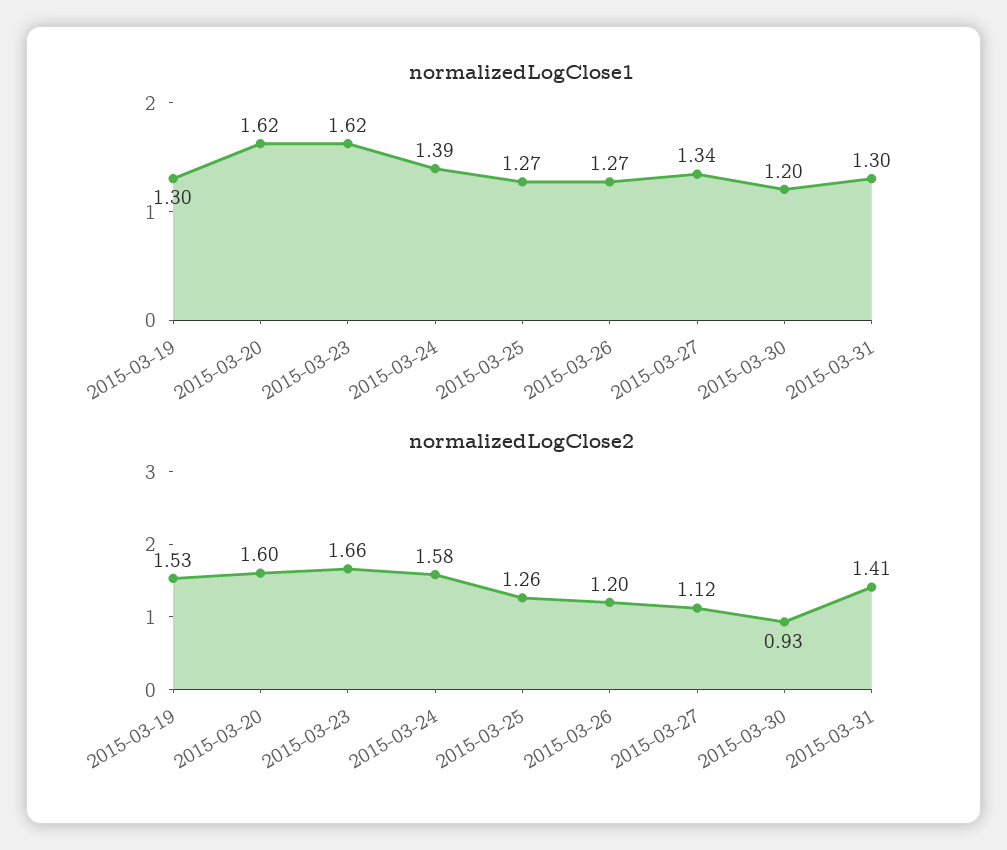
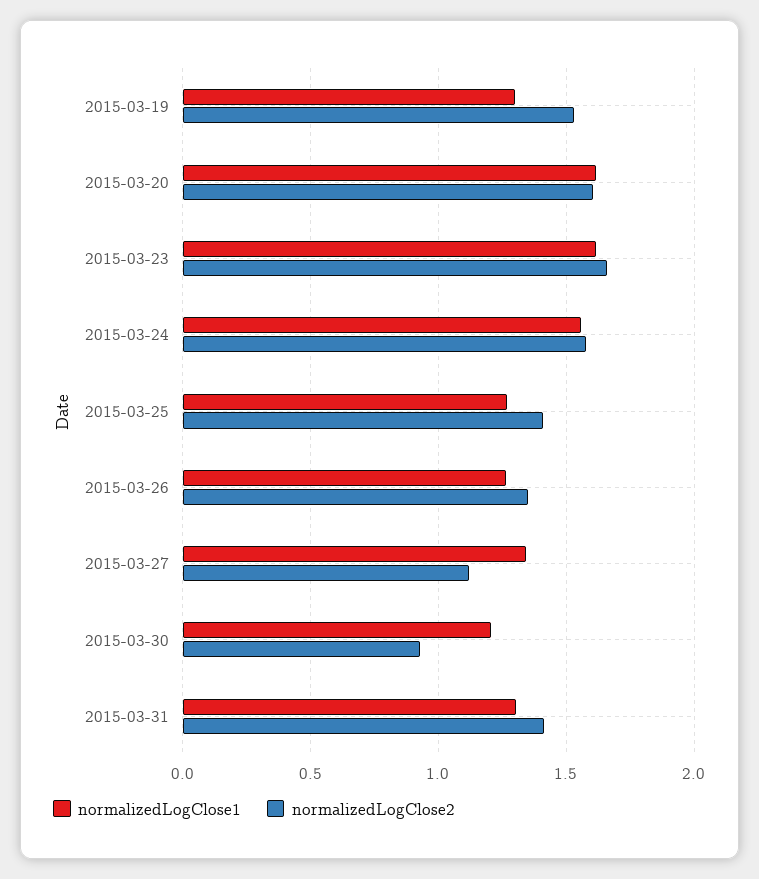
normalizedLogClose1, 2015-03-24: 1.39 -> 1.55
normalizedLogClose2, 2015-03-25: 1.26 -> 1.4
normalizedLogClose2, 2015-03-26: 1.2 -> 1.35

